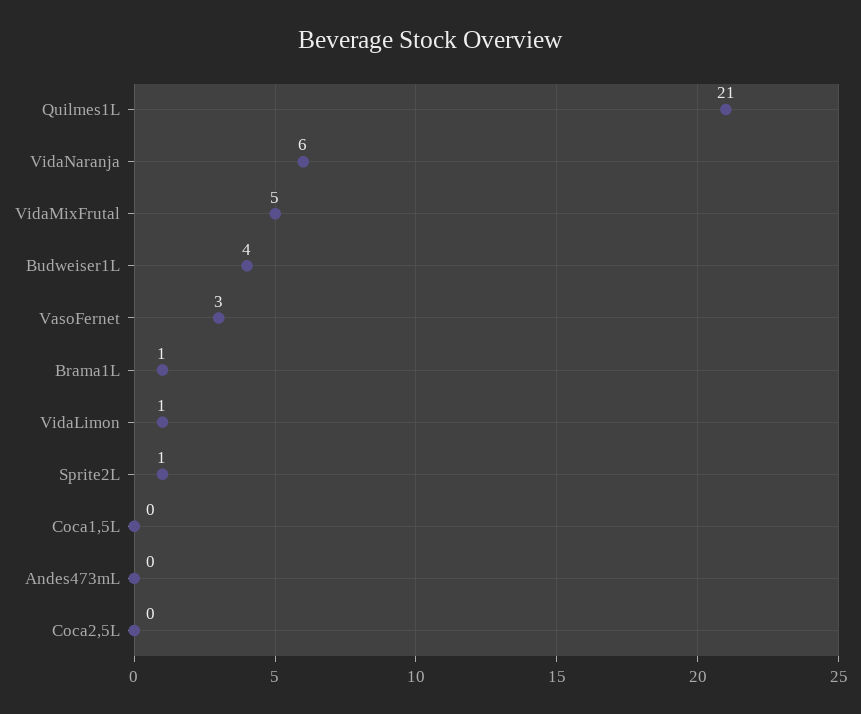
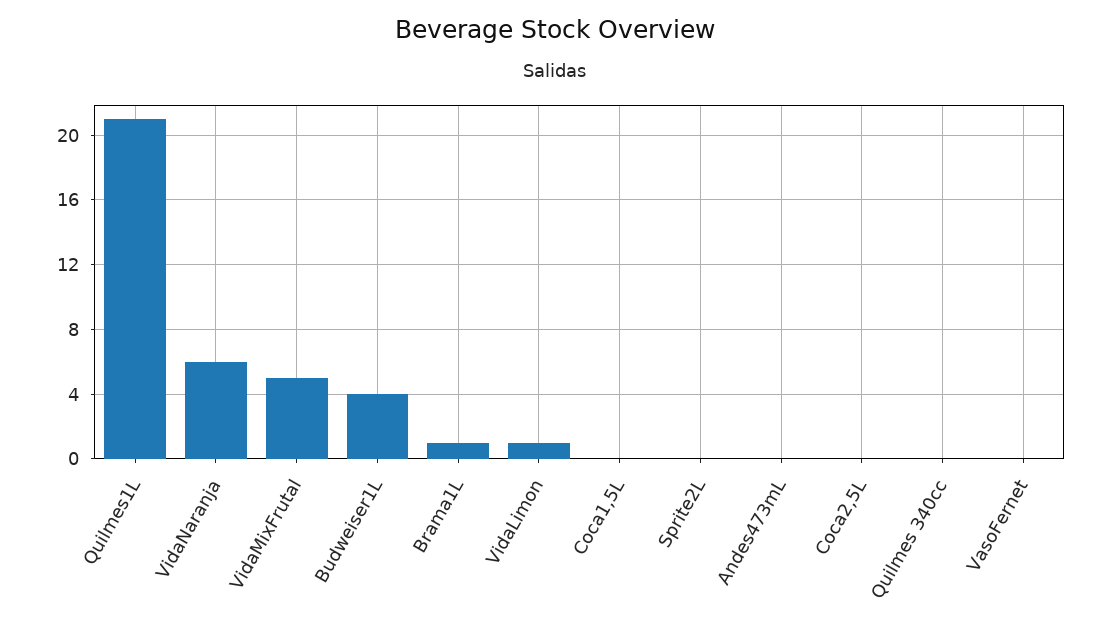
VasoFernet: 3 -> 0
Sprite2L: 1 -> 0
Quilmes 340cc: none -> 0

